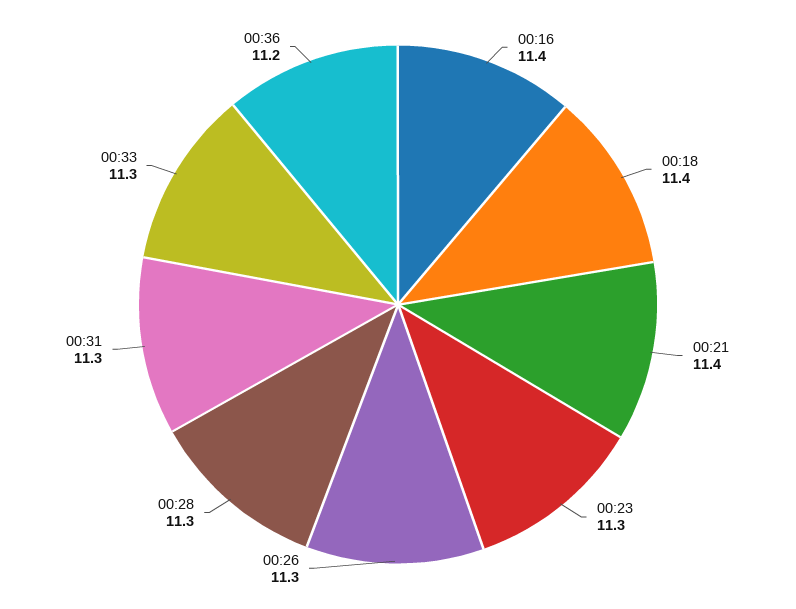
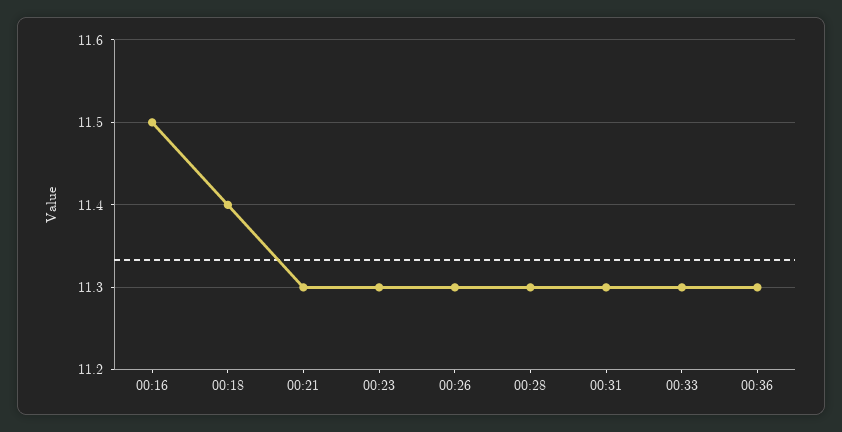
00:16: 11.4 -> 11.5
00:21: 11.4 -> 11.3
00:36: 11.2 -> 11.3

